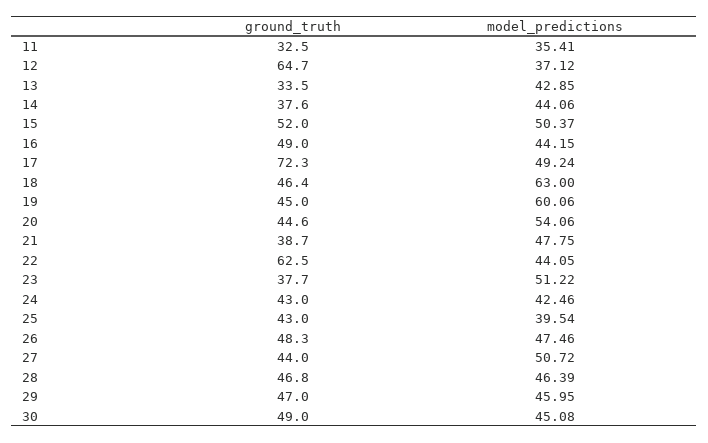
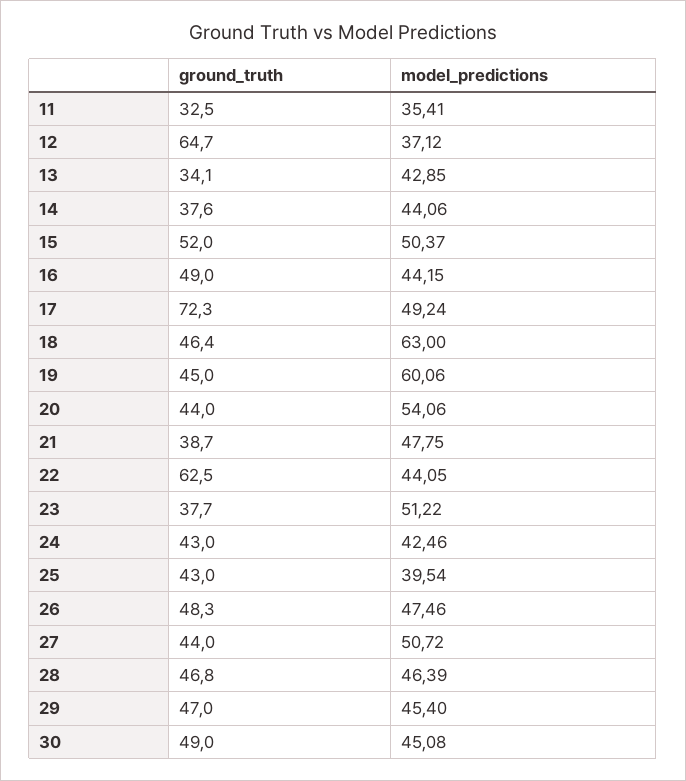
ground_truth, 13: 33.5 -> 34.1
ground_truth, 20: 44.6 -> 44
model_predictions, 29: 45.95 -> 45.4

